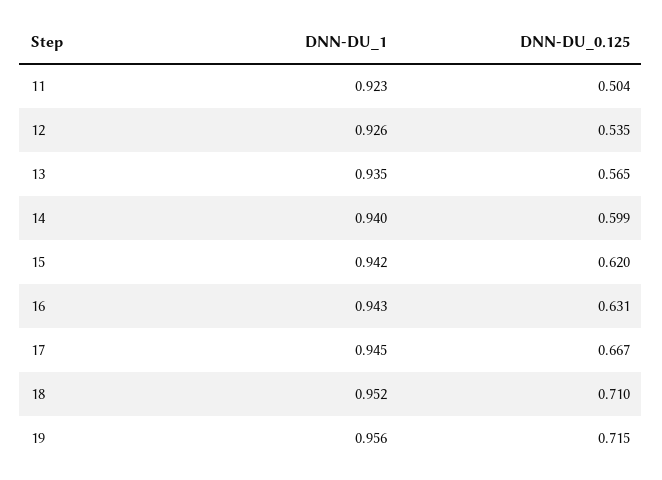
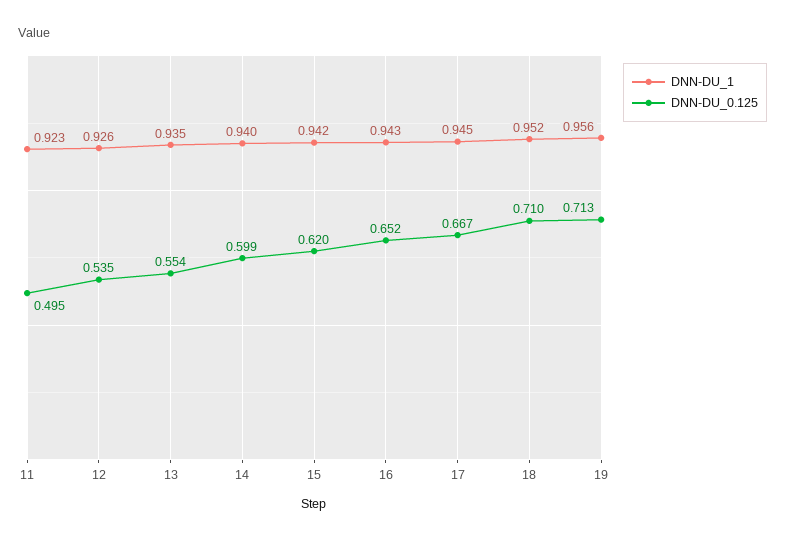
DNN-DU_0.125, 11: 0.504 -> 0.495
DNN-DU_0.125, 13: 0.565 -> 0.554
DNN-DU_0.125, 16: 0.631 -> 0.652
DNN-DU_0.125, 19: 0.715 -> 0.713

